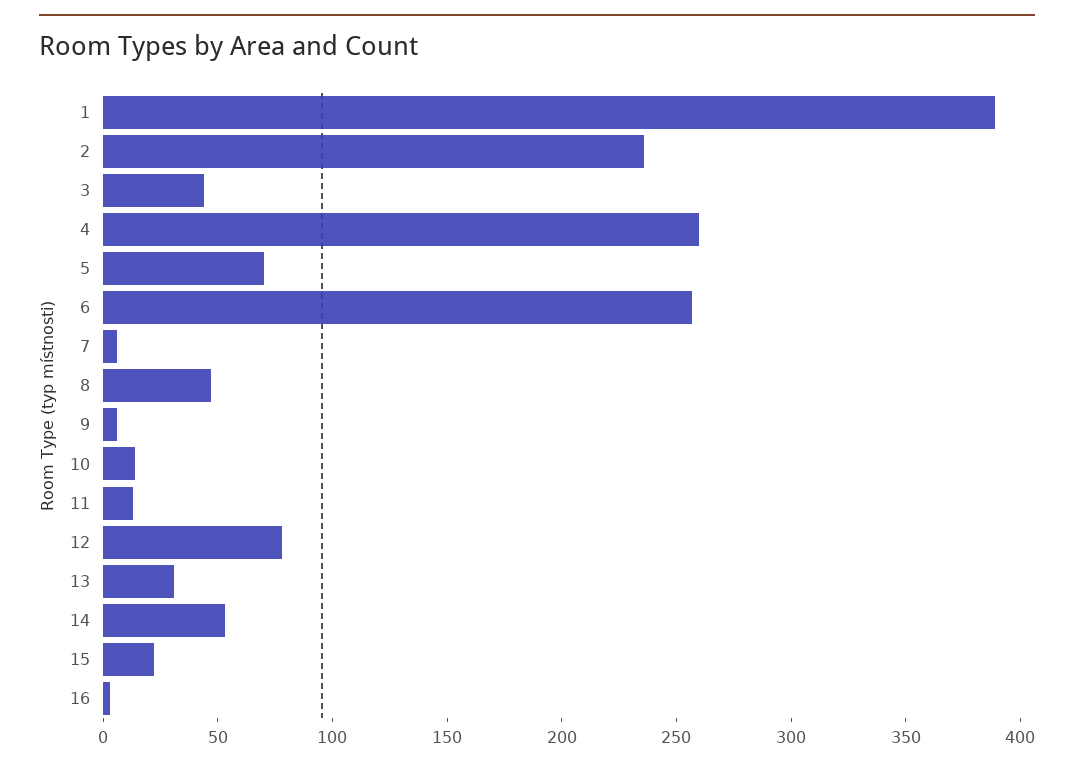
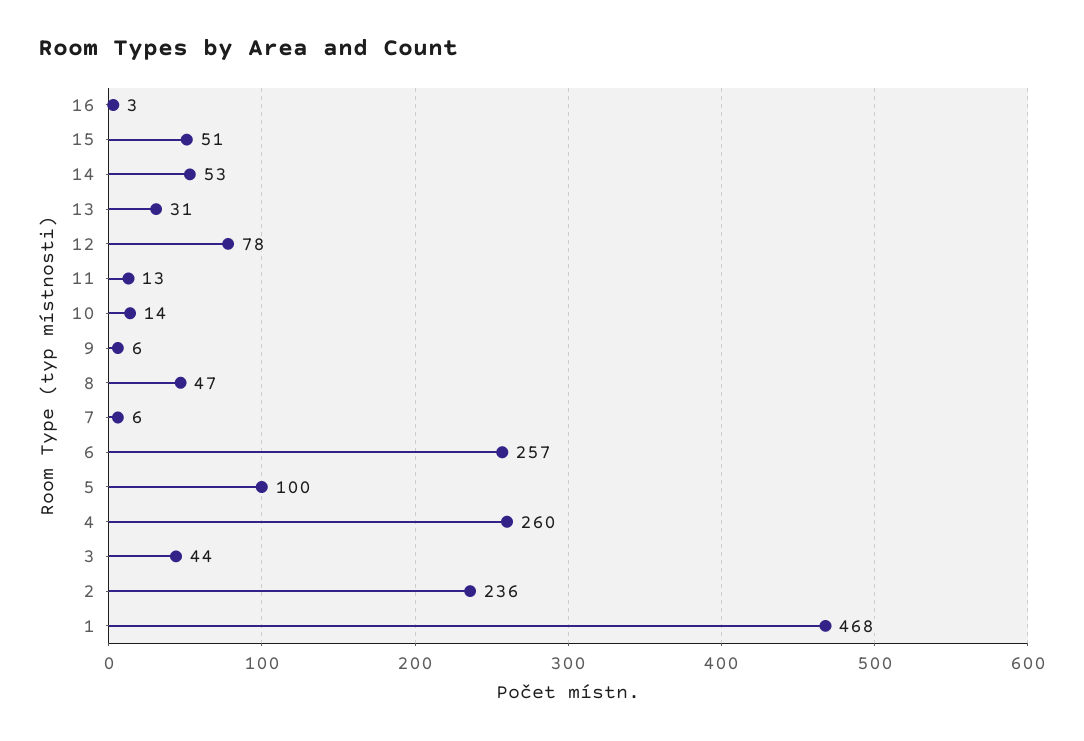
1: 390 -> 468
5: 70 -> 100
15: 20 -> 51

